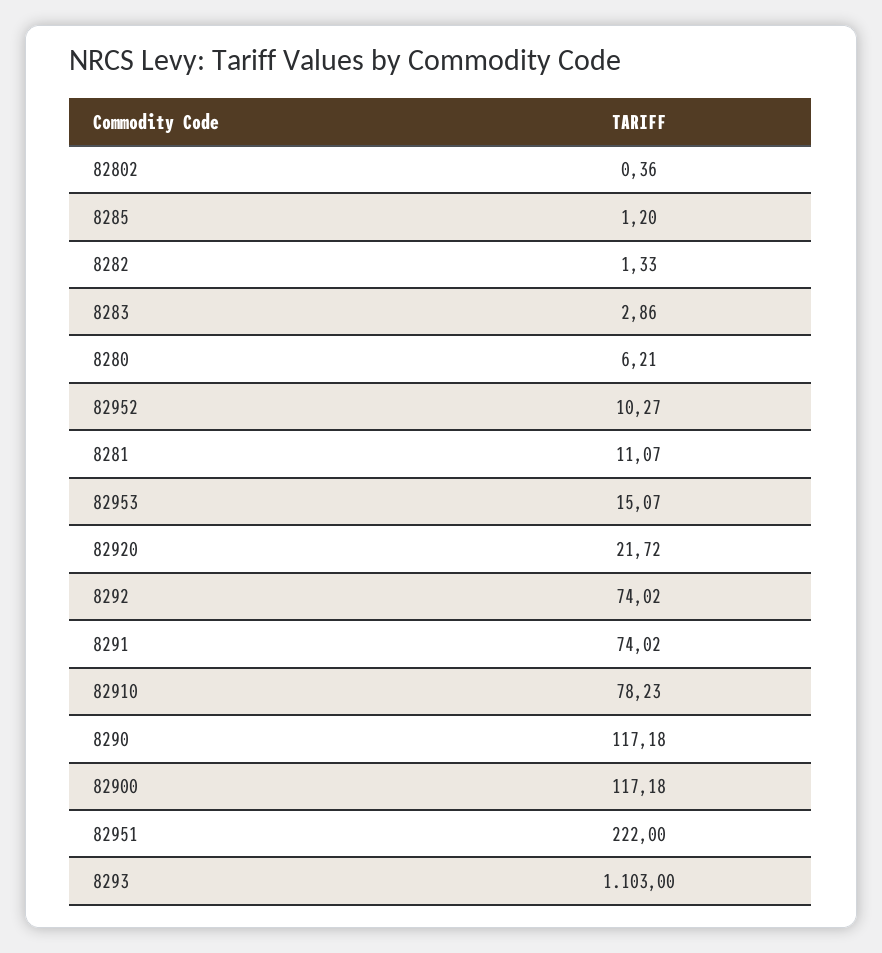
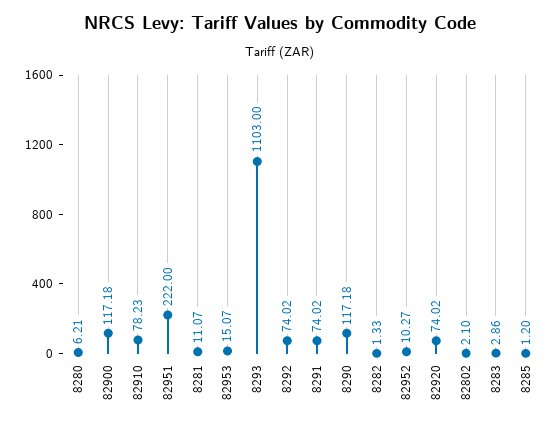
82802: 0.36 -> 2.1
82920: 21.72 -> 74.02

